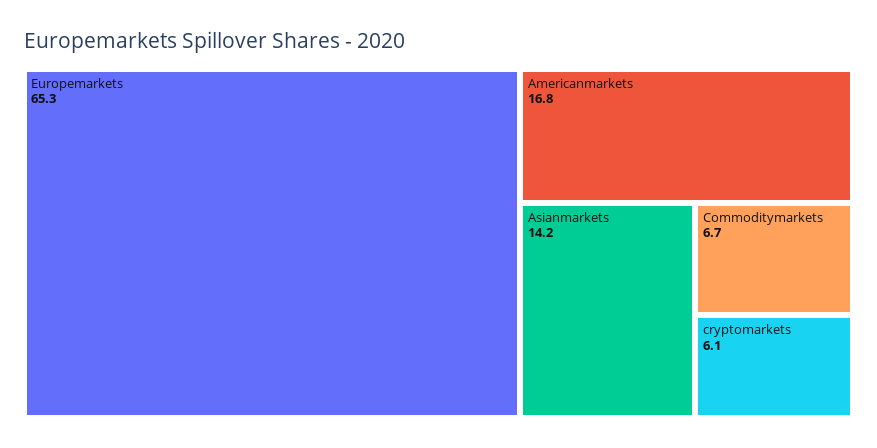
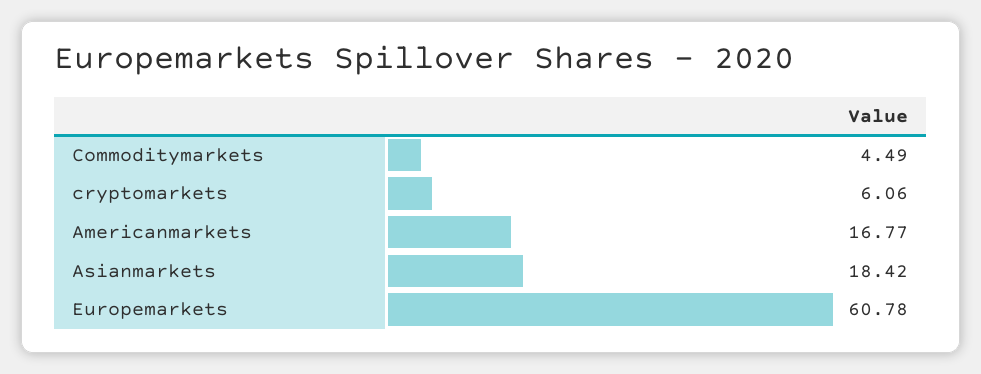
Europemarkets: 65.3 -> 60.78
Asianmarkets: 14.2 -> 18.42
Commoditymarkets: 6.7 -> 4.49

